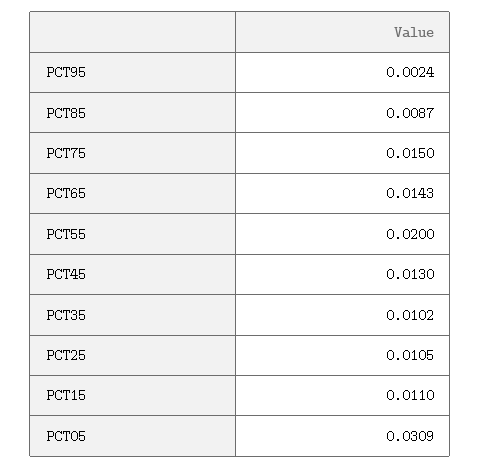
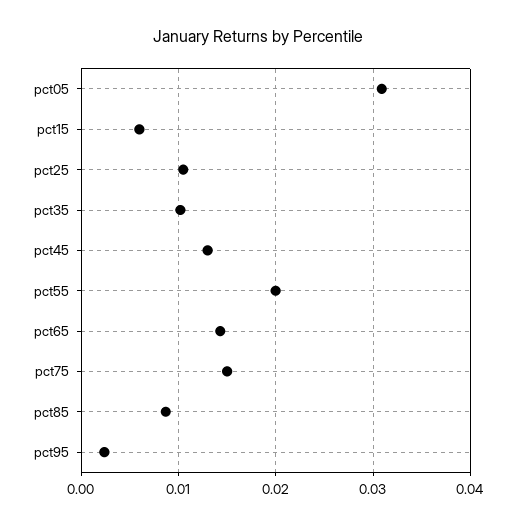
PCT15: 0.011 -> 0.006

